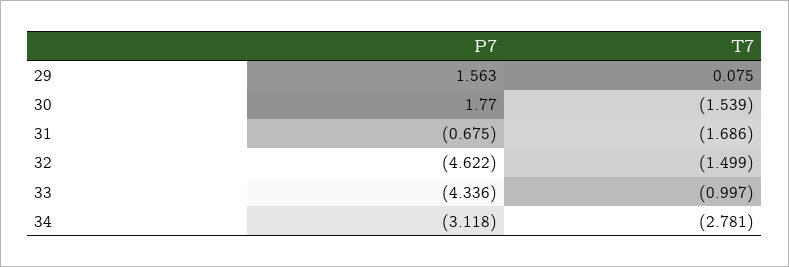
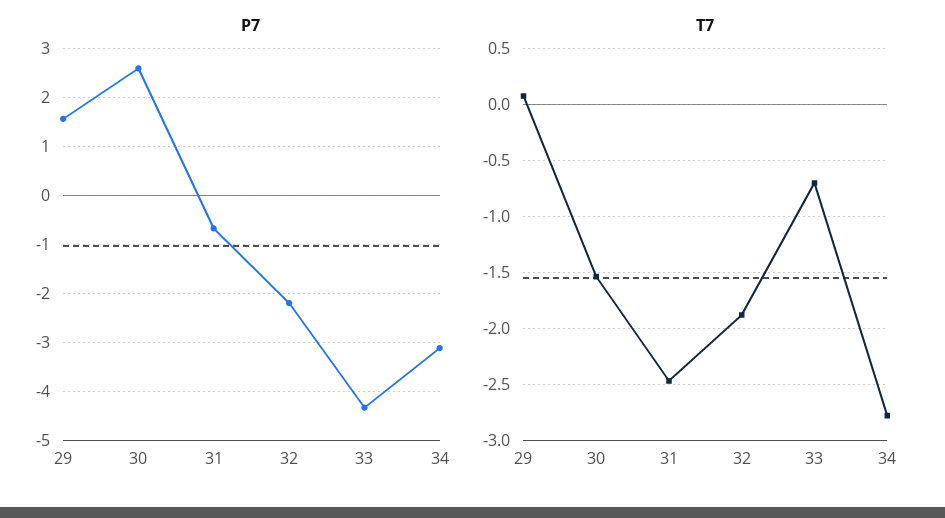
P7, 30: 1.77 -> 2.6
T7, 31: -1.686 -> -2.5
P7, 32: -4.622 -> -2.2
T7, 32: -1.499 -> -1.9
T7, 33: -0.997 -> -0.7

